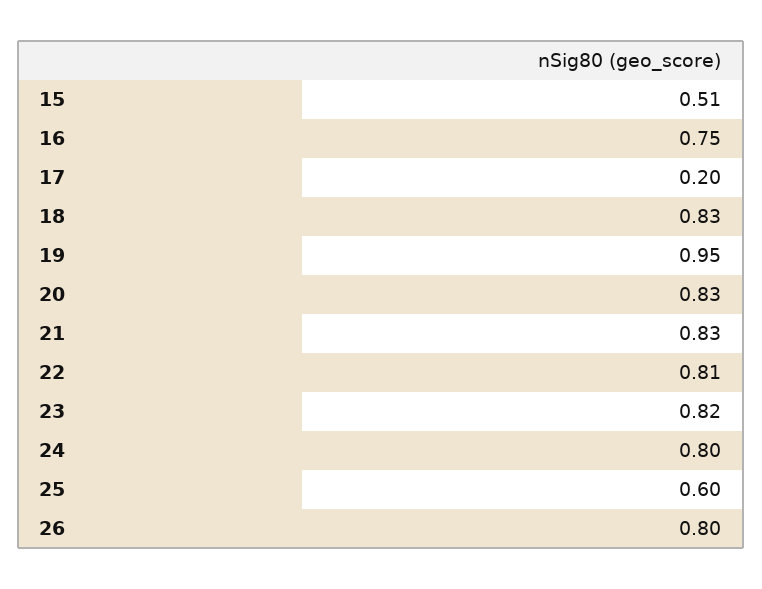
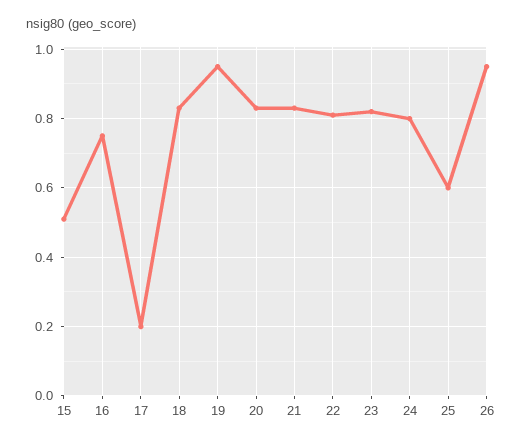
26: 0.8 -> 0.95

